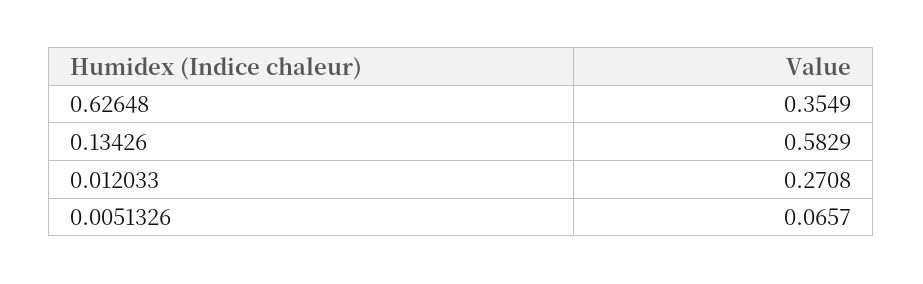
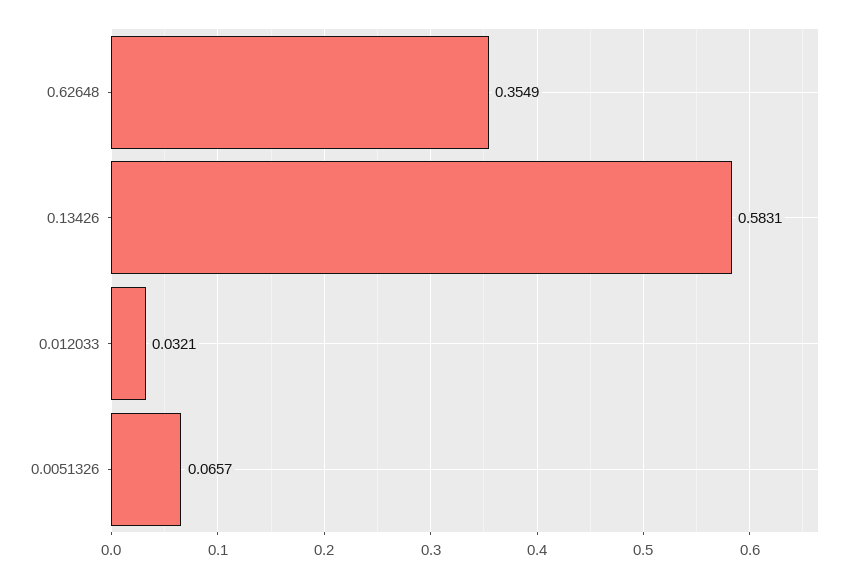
0.13426: 0.5829 -> 0.5831
0.012033: 0.2708 -> 0.0321

